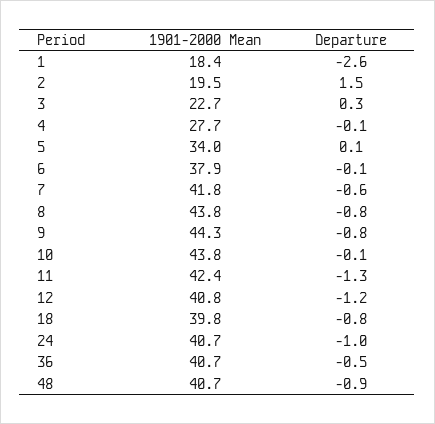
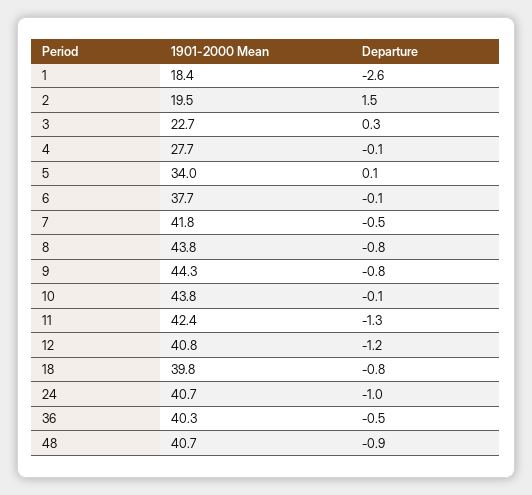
1901-2000 Mean, 6: 37.9 -> 37.7
Departure, 7: -0.6 -> -0.5
1901-2000 Mean, 36: 40.7 -> 40.3

